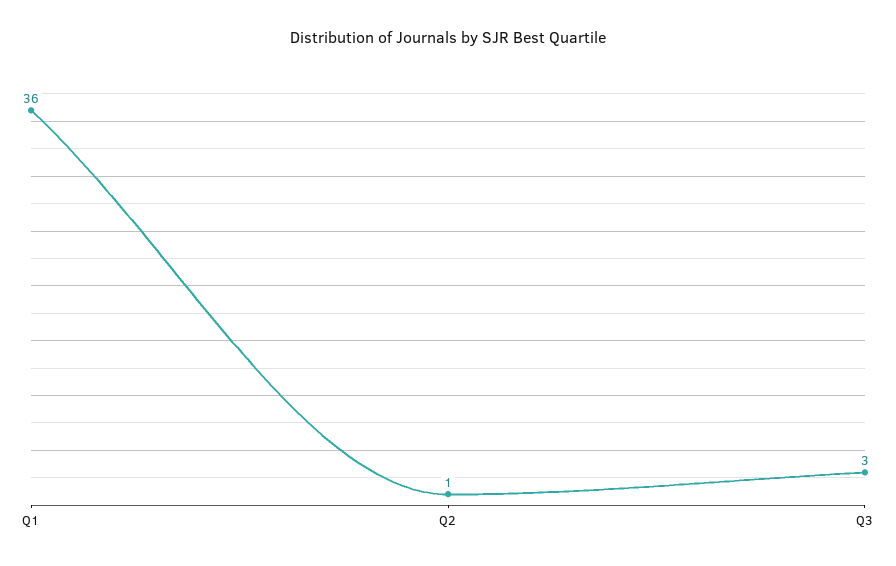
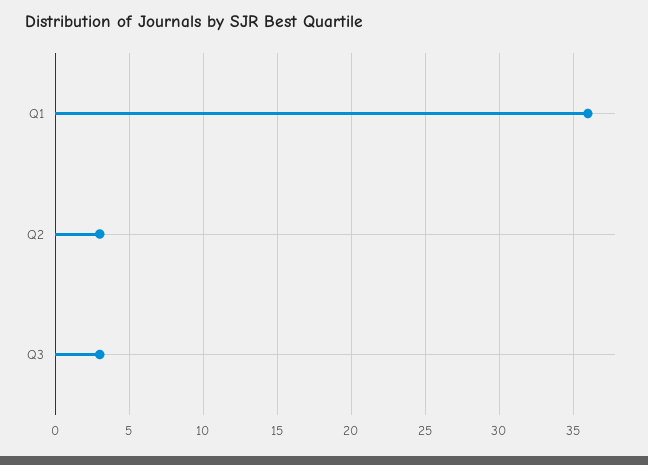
Q2: 1 -> 3

